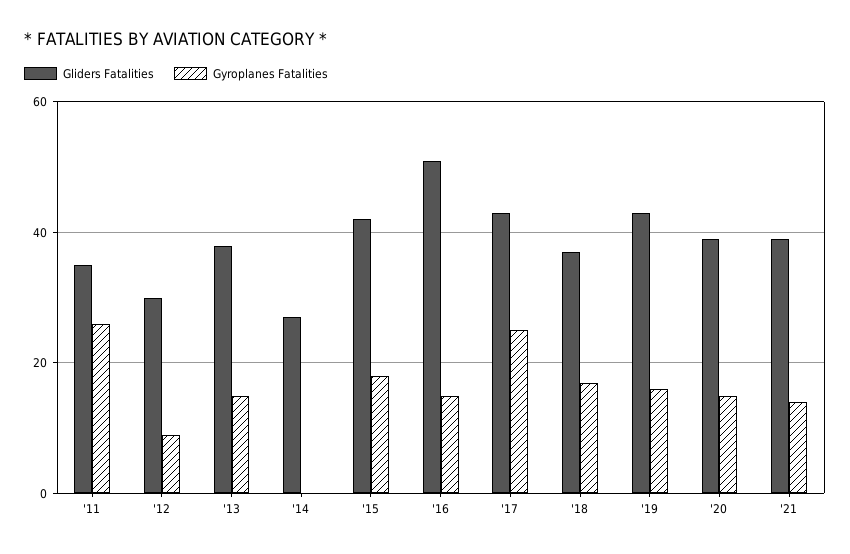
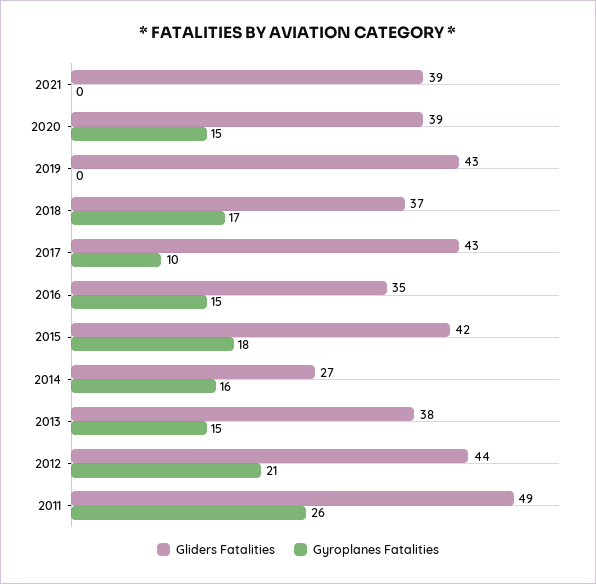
Gliders Fatalities, '11: 35 -> 49
Gliders Fatalities, '12: 30 -> 44
Gyroplanes Fatalities, '12: 10 -> 21
Gyroplanes Fatalities, '14: 0 -> 16
Gliders Fatalities, '16: 50 -> 35
Gyroplanes Fatalities, '17: 25 -> 10
Gyroplanes Fatalities, '19: 15 -> 0
Gyroplanes Fatalities, '21: 15 -> 0

